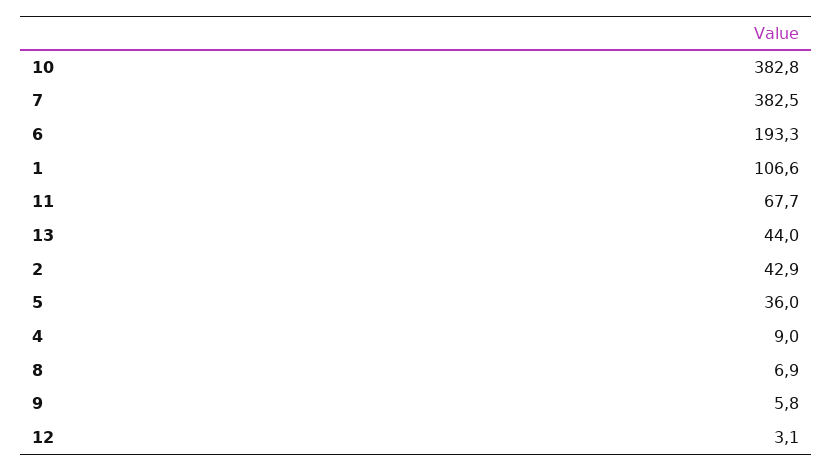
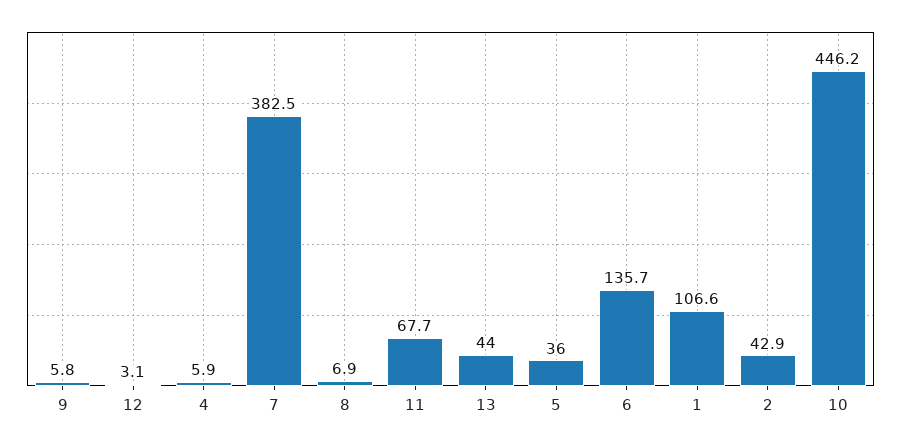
10: 382.8 -> 446.2
6: 193.3 -> 135.7
4: 9 -> 5.9

